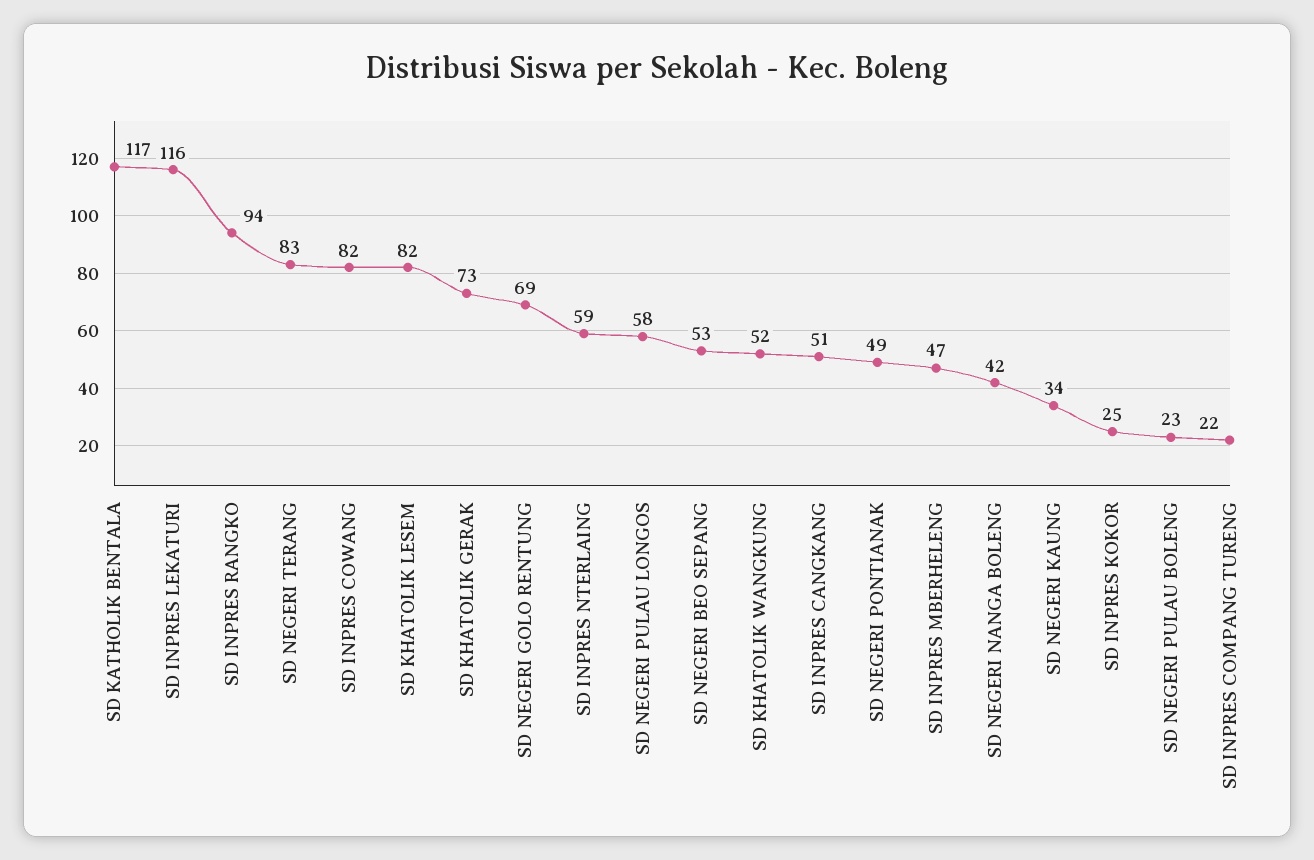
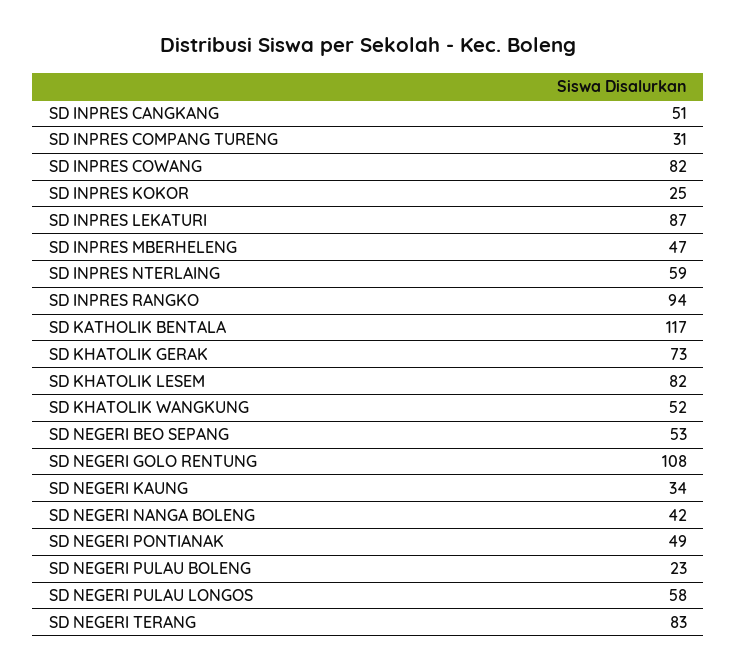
SD INPRES LEKATURI: 116 -> 87
SD NEGERI GOLO RENTUNG: 69 -> 108
SD INPRES COMPANG TURENG: 22 -> 31

